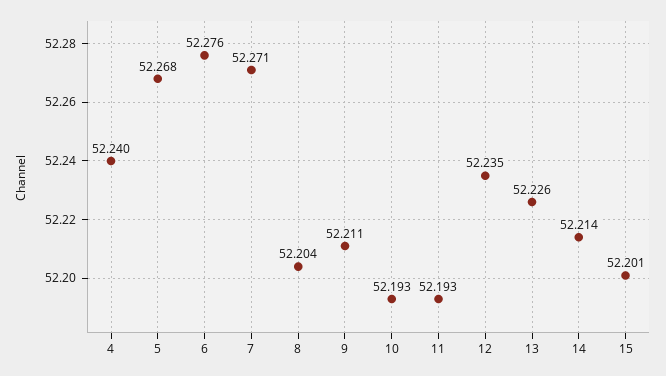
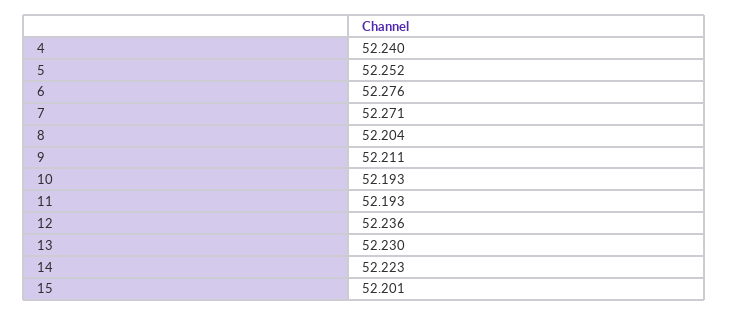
5: 52.268 -> 52.252
12: 52.235 -> 52.236
13: 52.226 -> 52.23
14: 52.214 -> 52.223

